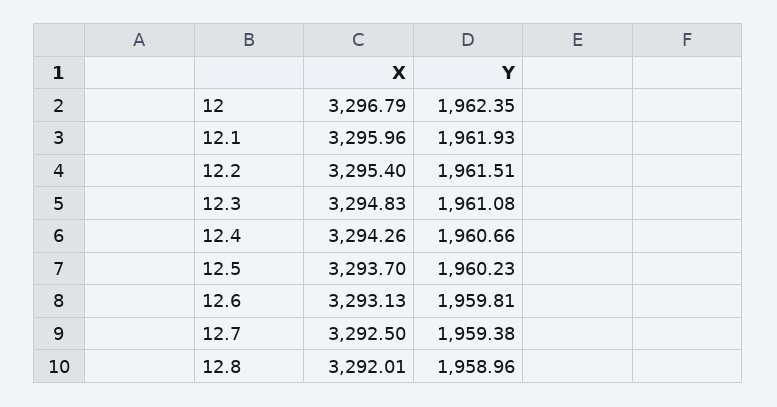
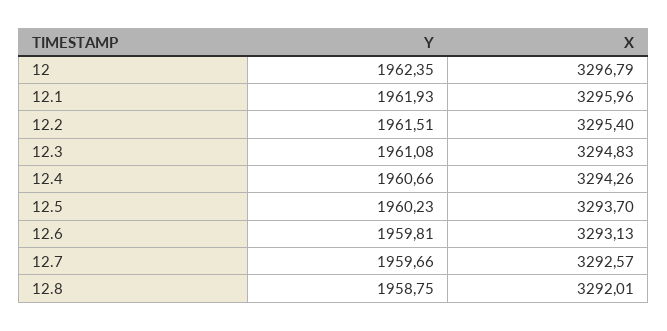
X, 12.7: 3292.5 -> 3292.57
Y, 12.7: 1959.38 -> 1959.66
Y, 12.8: 1958.96 -> 1958.75

